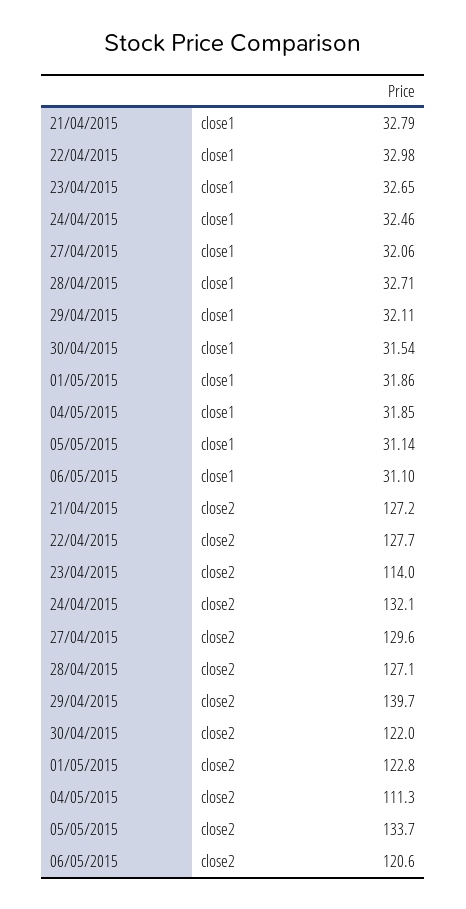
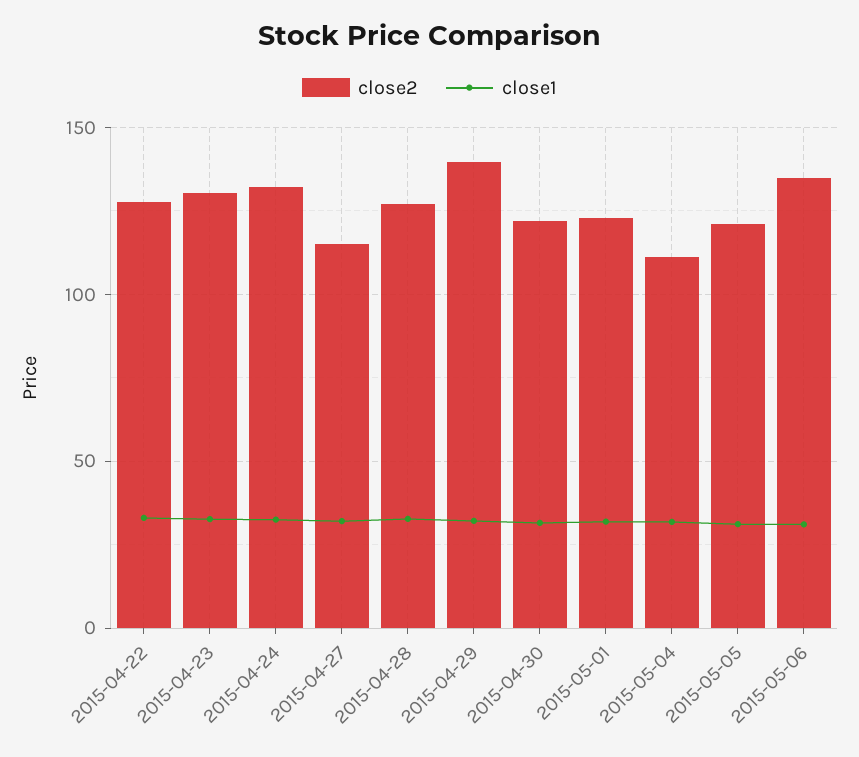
close1, 21/04/2015: 32.79 -> none
close2, 21/04/2015: 127.2 -> none
close2, 23/04/2015: 114 -> 130
close2, 27/04/2015: 129.6 -> 115
close2, 05/05/2015: 133.7 -> 120
close2, 06/05/2015: 120.6 -> 135

